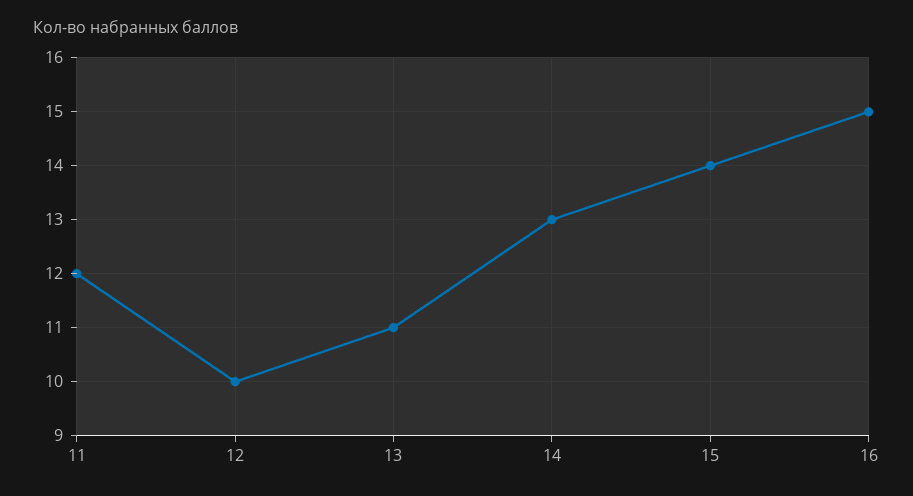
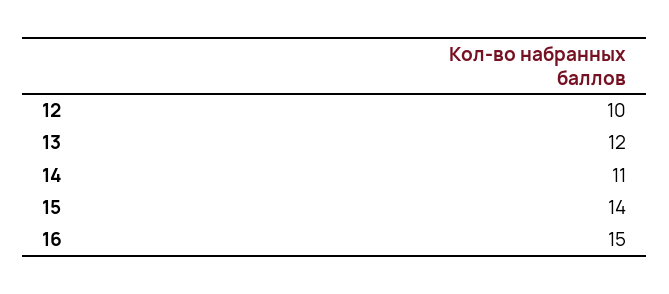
11: 12 -> none
13: 11 -> 12
14: 13 -> 11

